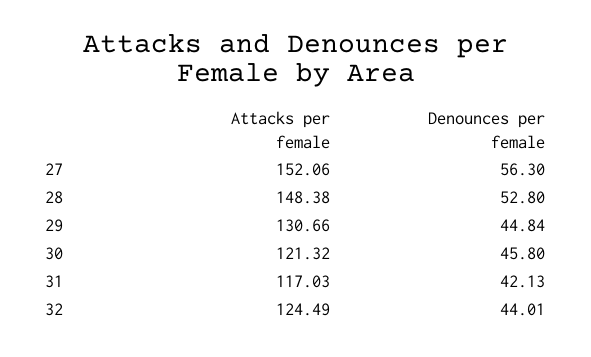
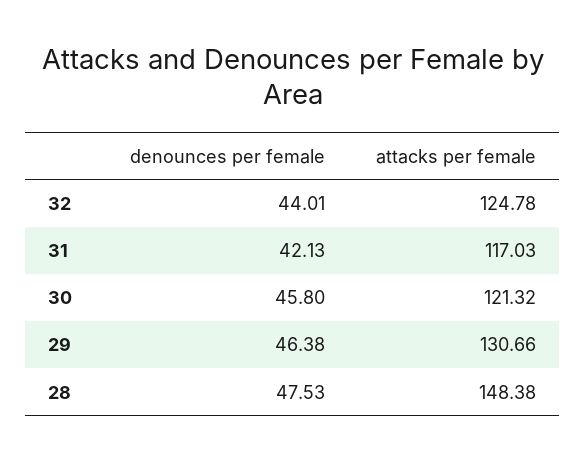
Attacks per female, 27: 152.06 -> none
Denounces per female, 27: 56.3 -> none
Denounces per female, 28: 52.8 -> 47.53
Denounces per female, 29: 44.84 -> 46.38
Attacks per female, 32: 124.49 -> 124.78

